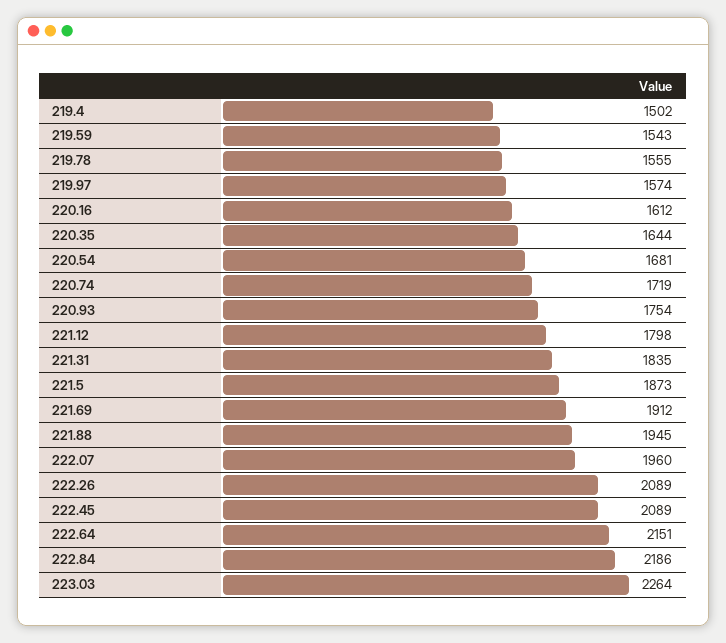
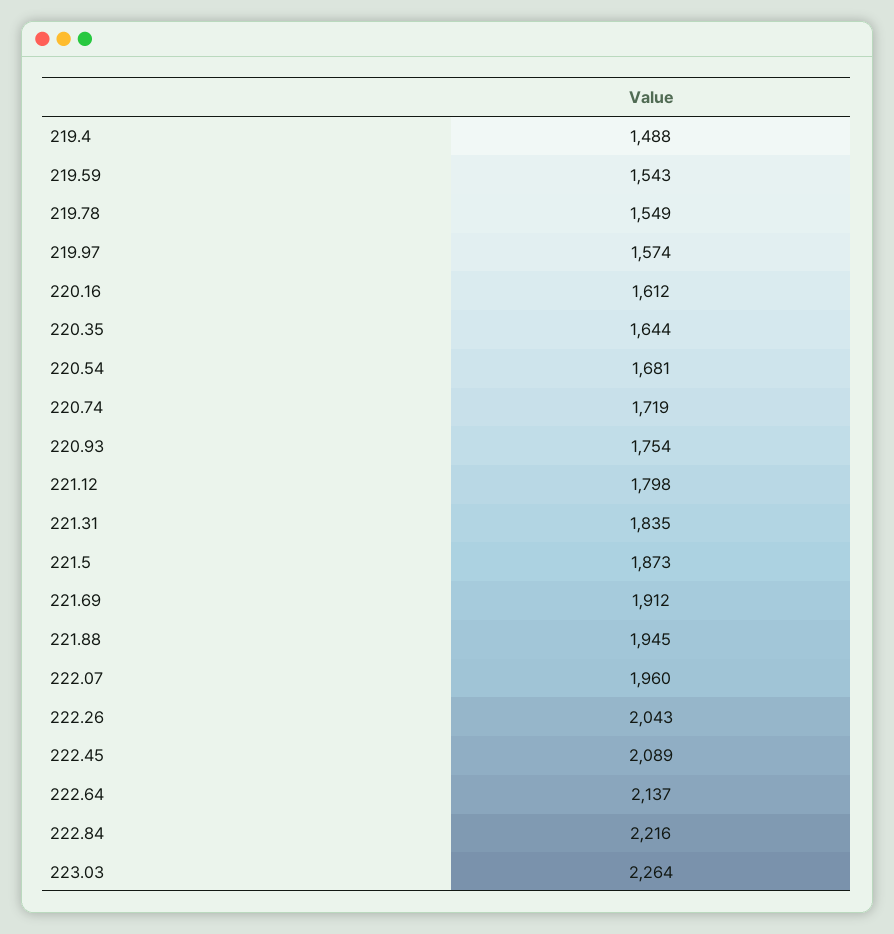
219.4: 1502 -> 1488
219.78: 1555 -> 1549
222.26: 2089 -> 2043
222.64: 2151 -> 2137
222.84: 2186 -> 2216

